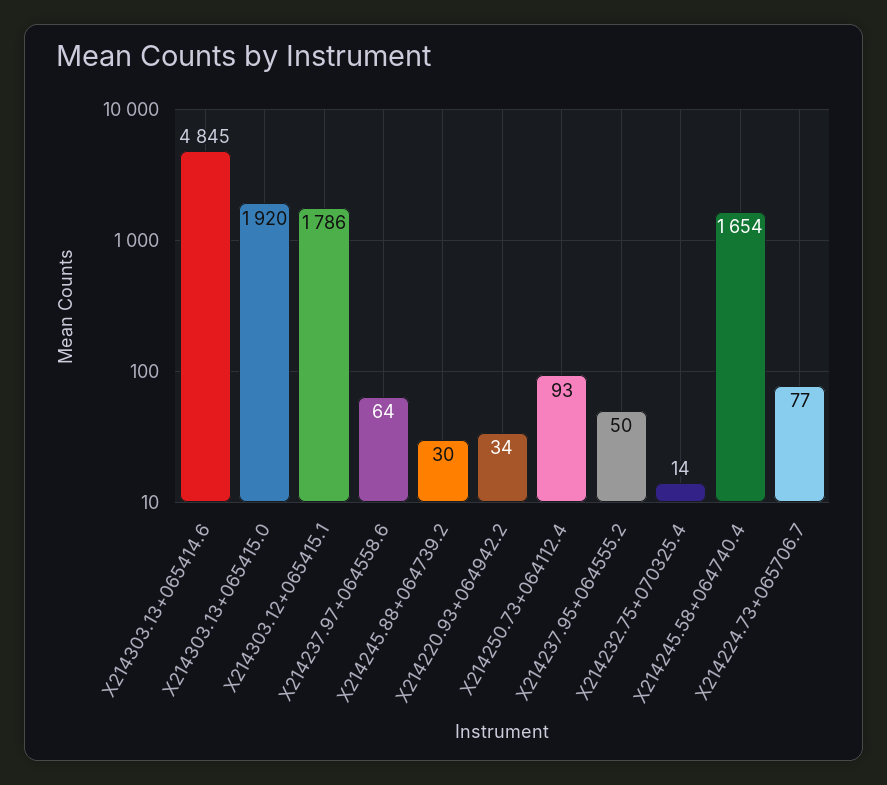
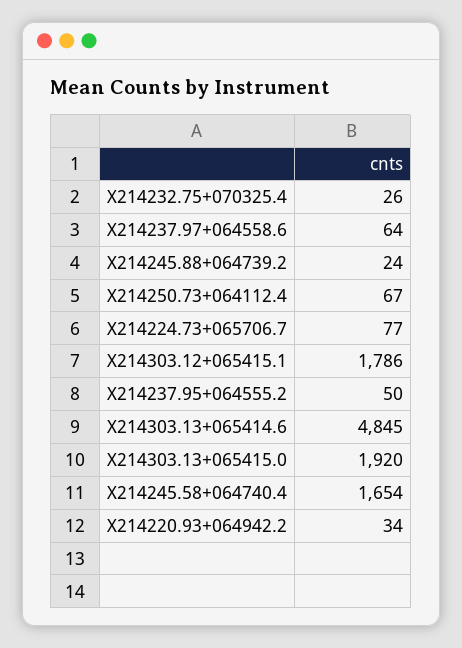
X214245.88+064739.2: 30 -> 24
X214250.73+064112.4: 93 -> 67
X214232.75+070325.4: 14 -> 26

